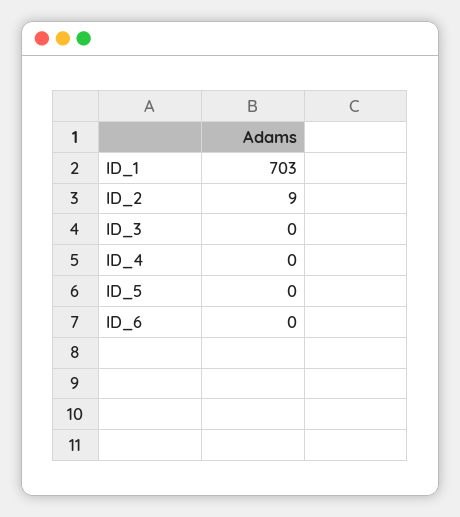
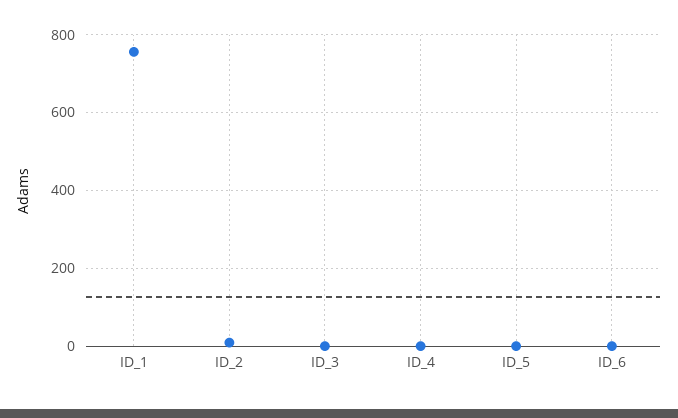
ID_1: 703 -> 760

